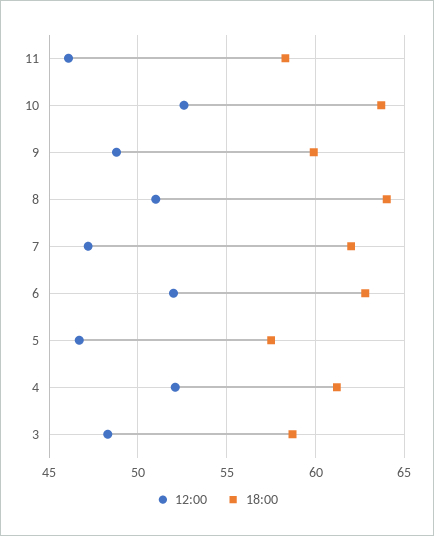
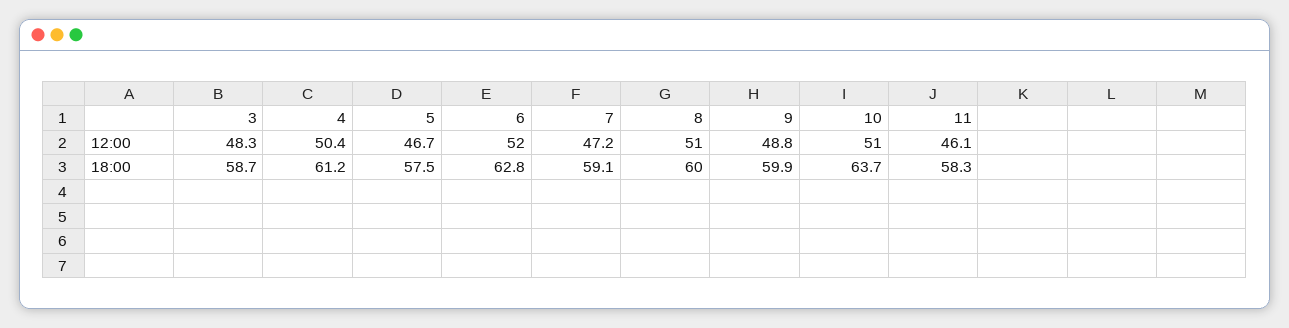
12:00, 10: 52.5 -> 51
18:00, 8: 64 -> 60
18:00, 7: 62 -> 59.1
12:00, 4: 52 -> 50.4

